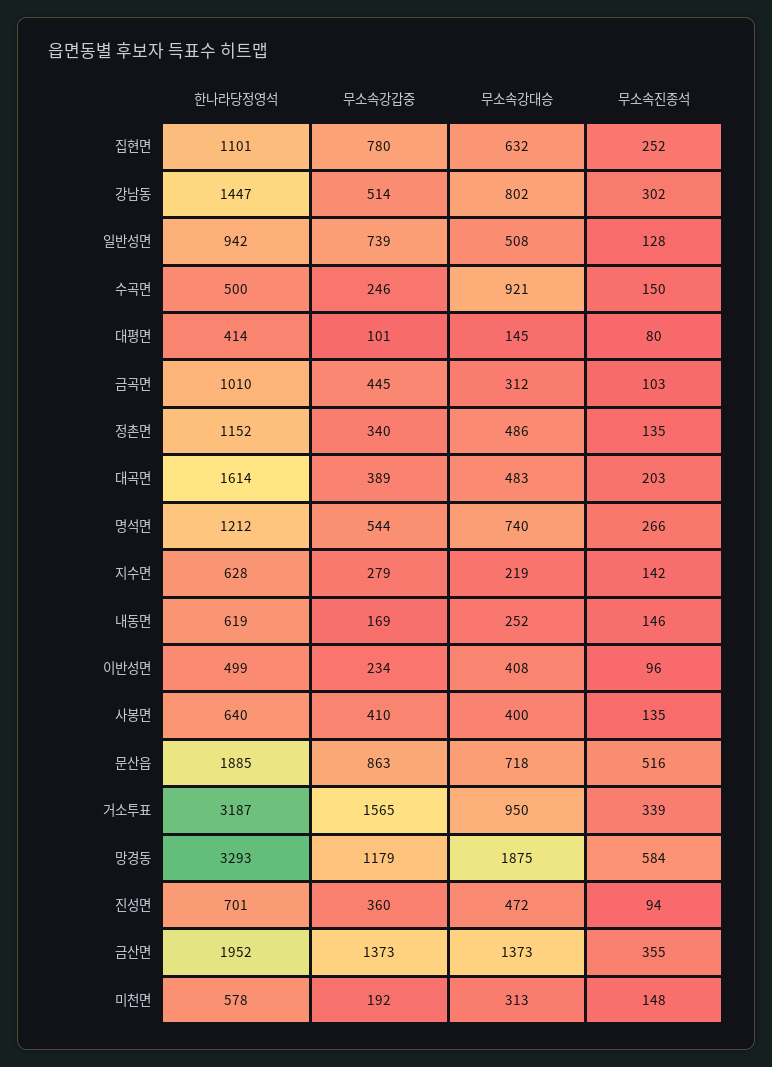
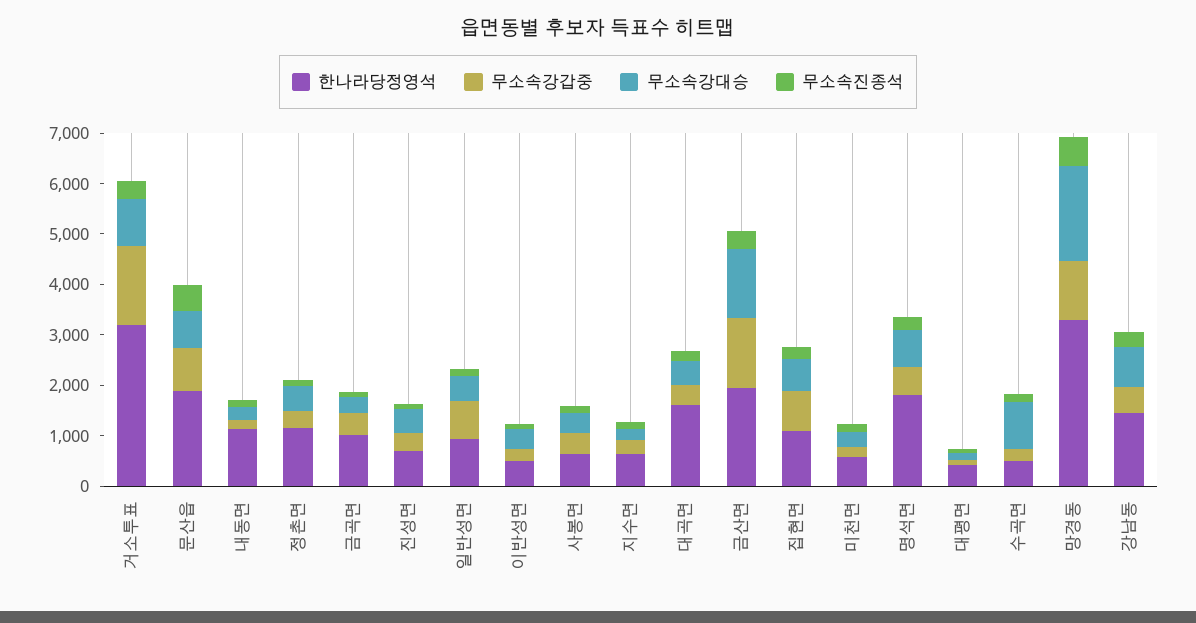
한나라당정영석, 명석면: 1212 -> 1800
한나라당정영석, 내동면: 619 -> 1200

